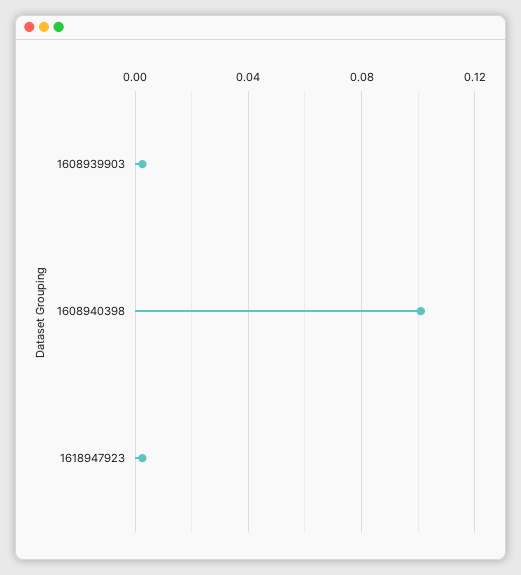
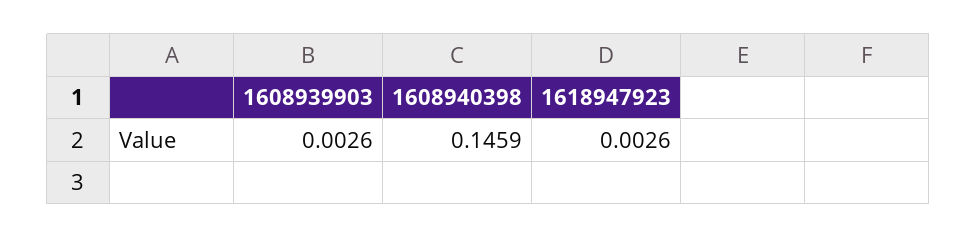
1608940398: 0.1 -> 0.1459

